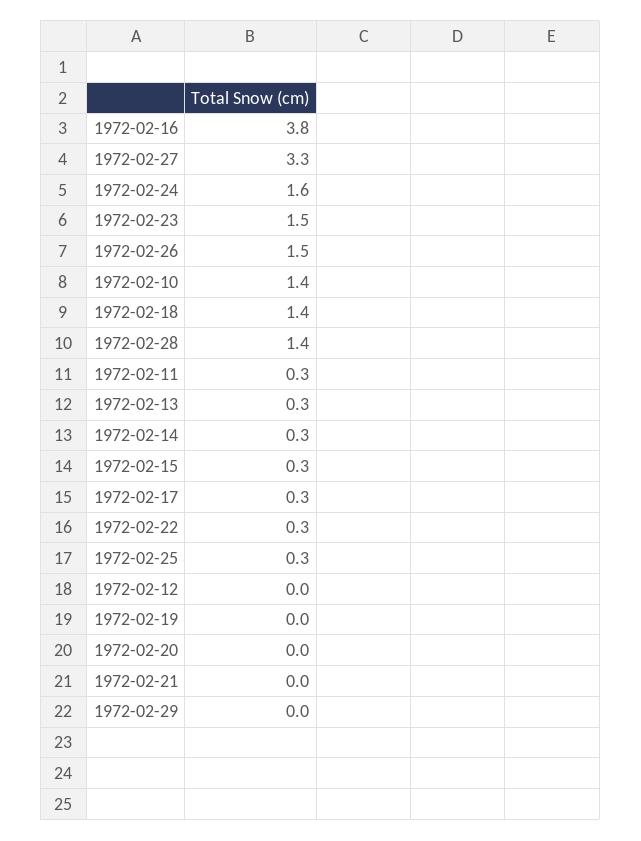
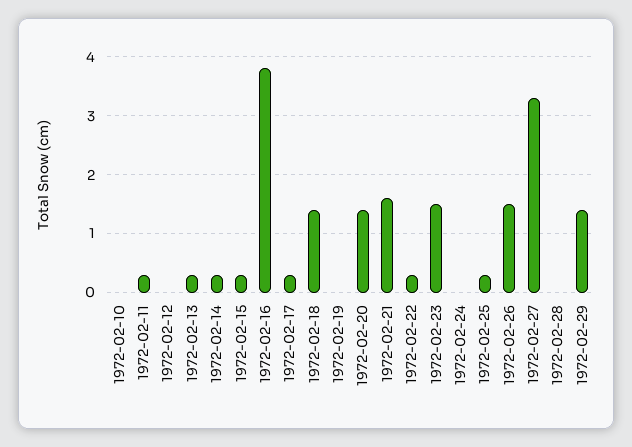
1972-02-24: 1.6 -> 0
1972-02-10: 1.4 -> 0
1972-02-28: 1.4 -> 0
1972-02-20: 0 -> 1.5
1972-02-21: 0 -> 1.5
1972-02-29: 0 -> 1.5

